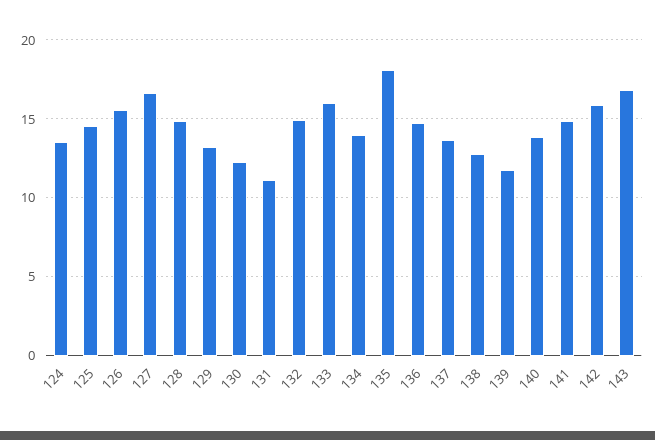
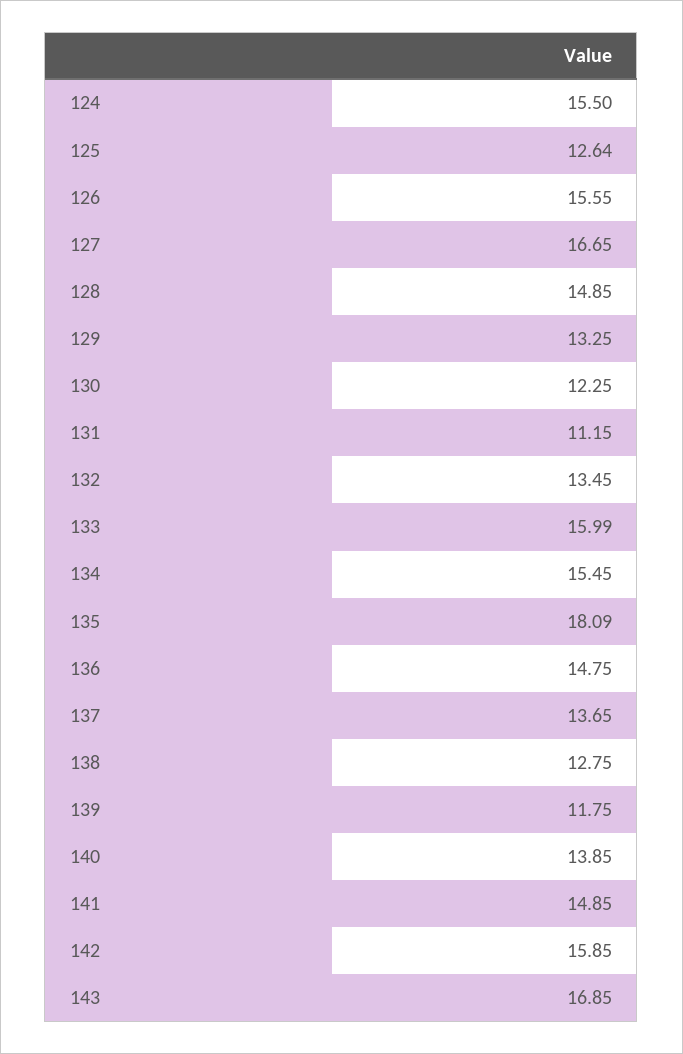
124: 13.5 -> 15.5
125: 14.5 -> 12.64
132: 15 -> 13.45
134: 14 -> 15.45

